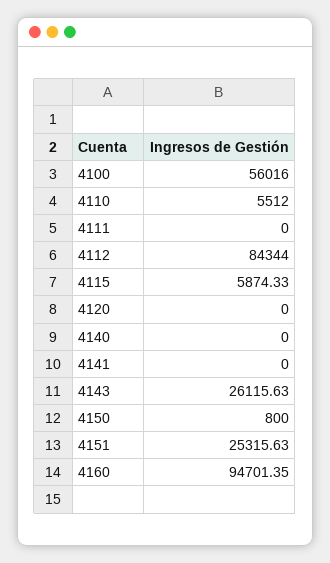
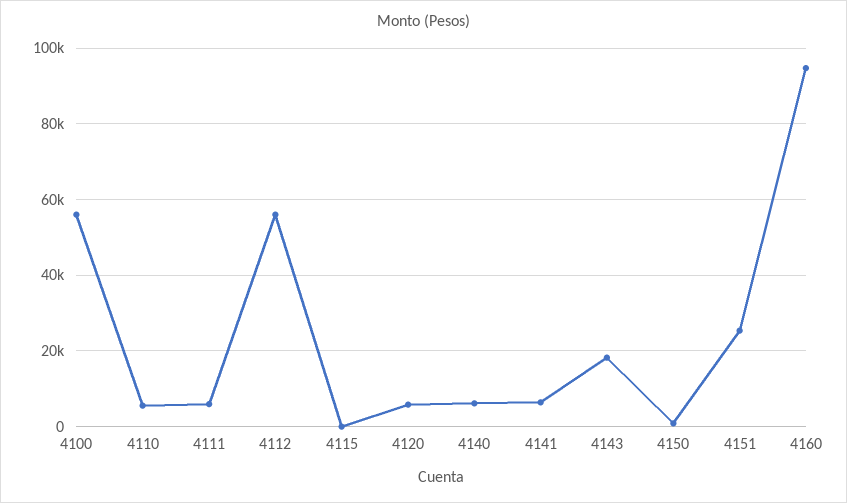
4111: 0 -> 6000
4112: 84344 -> 56000
4115: 5874.33 -> 0
4120: 0 -> 6000
4140: 0 -> 6000
4141: 0 -> 6000
4143: 26115.63 -> 18000

